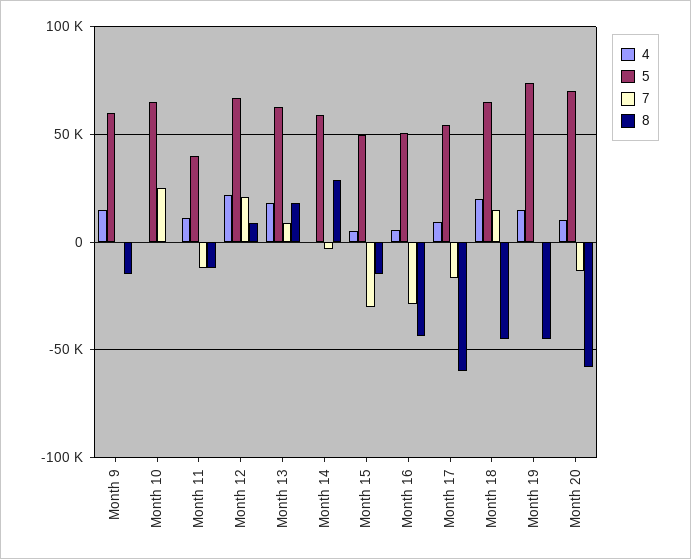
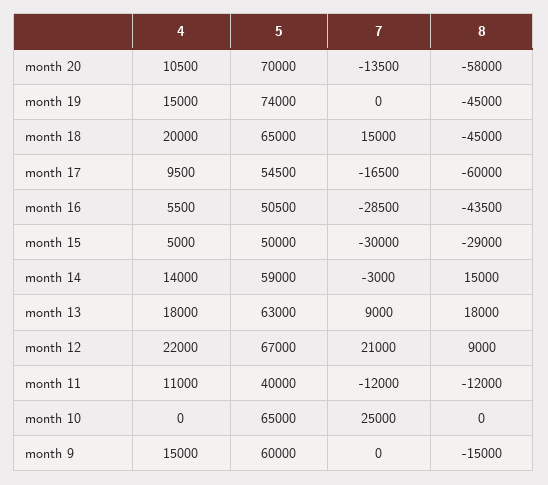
4, Month 14: 0 -> 14000
8, Month 14: 30000 -> 15000
8, Month 15: -15000 -> -29000

